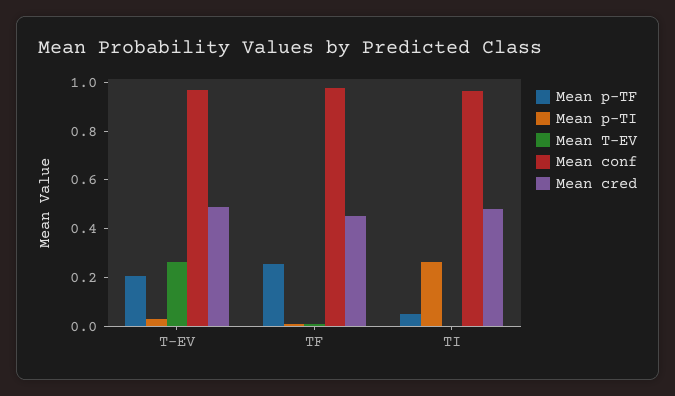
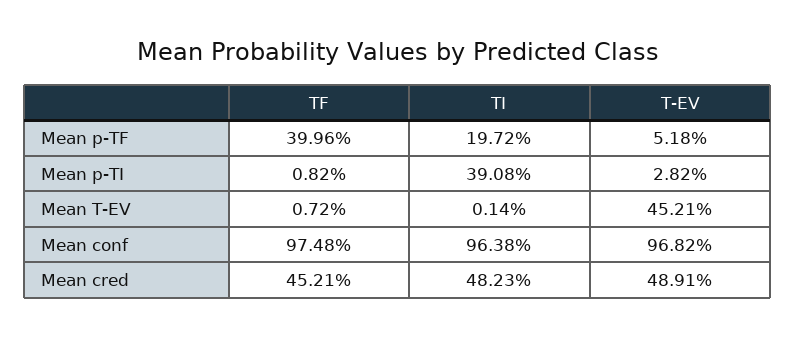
Mean p-TF, T-EV: 0.2 -> 0.0518
Mean T-EV, T-EV: 0.25 -> 0.4521
Mean p-TF, TF: 0.25 -> 0.3996
Mean p-TF, TI: 0.05 -> 0.1972
Mean p-TI, TI: 0.25 -> 0.3908

